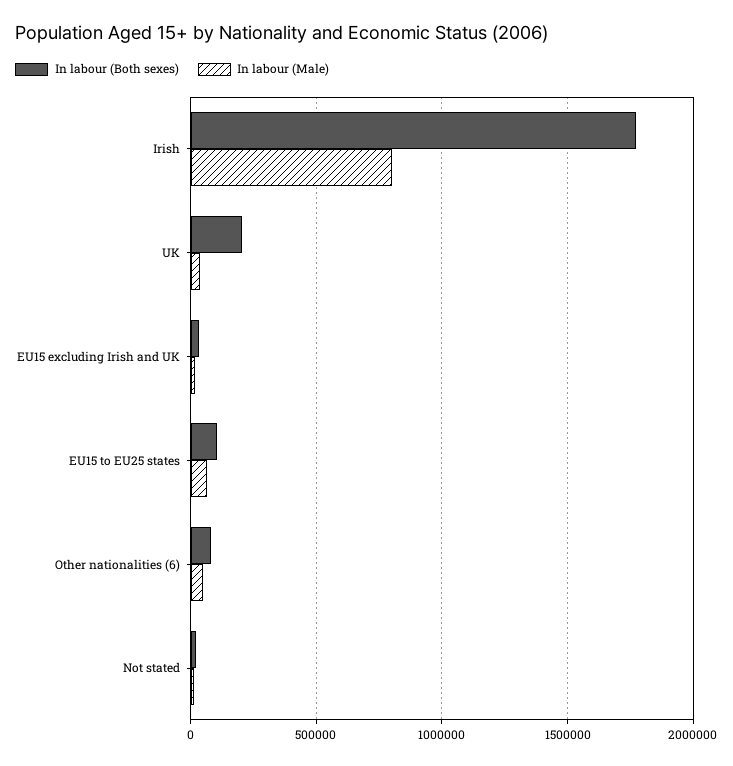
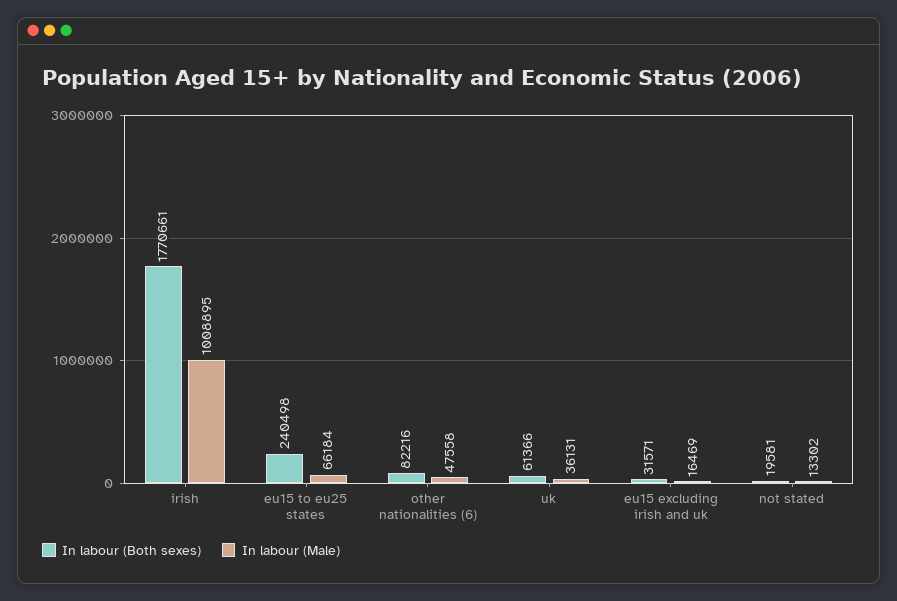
In labour (Male), Irish: 800000 -> 1008895
In labour (Both sexes), UK: 200000 -> 61366
In labour (Both sexes), EU15 to EU25 states: 100000 -> 240498

